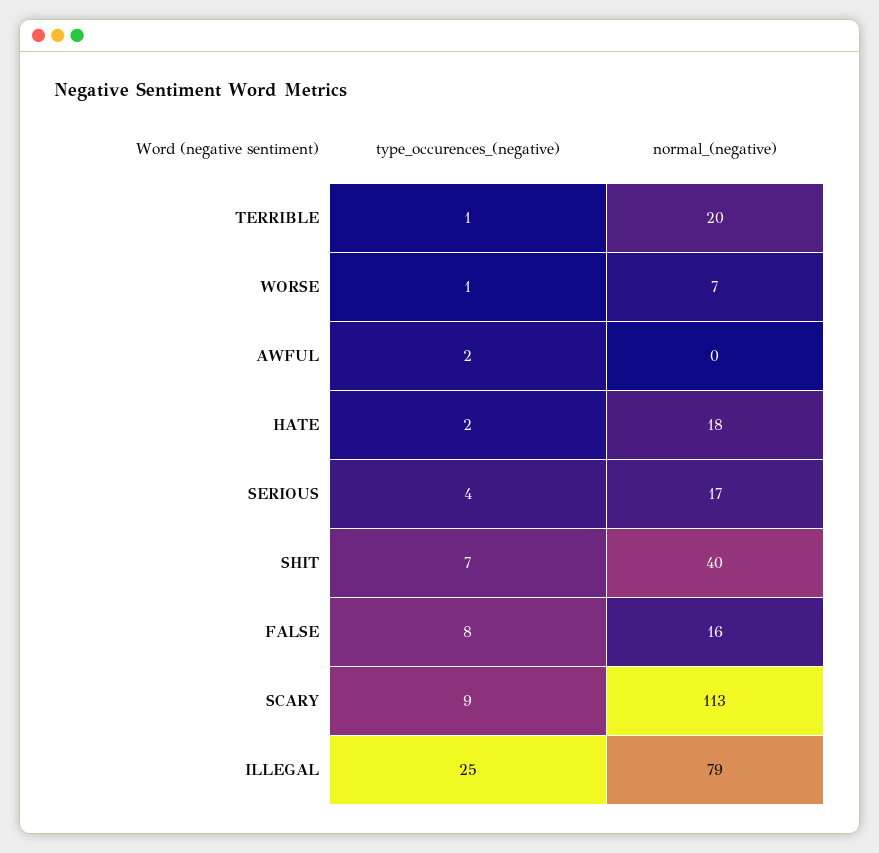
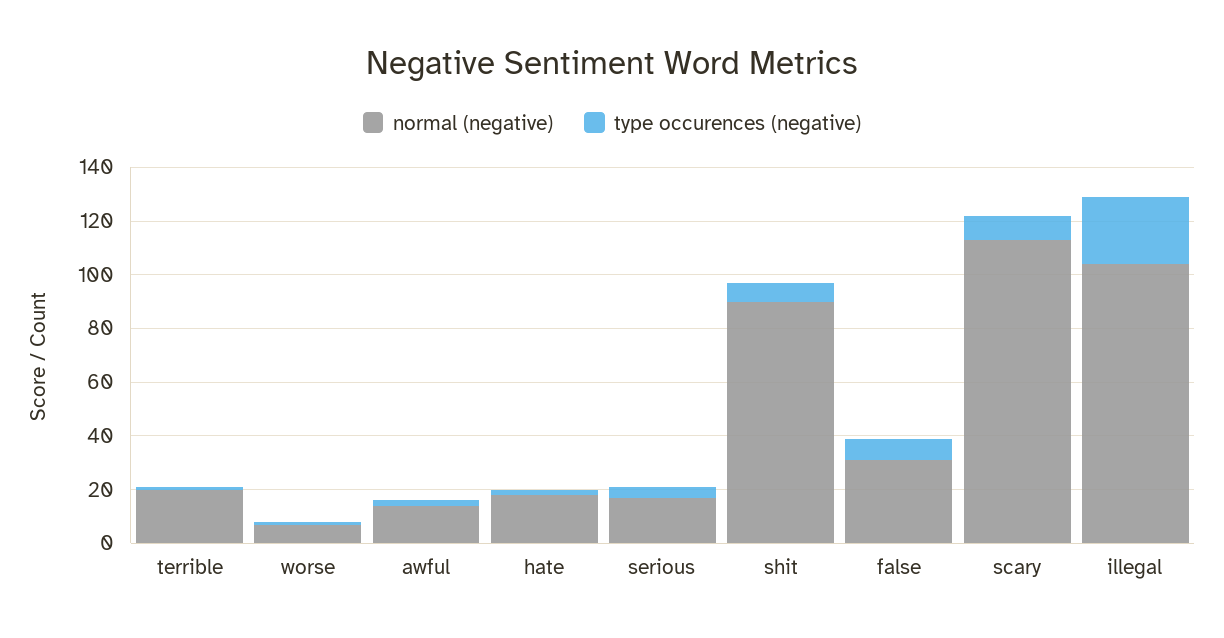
normal_(negative), AWFUL: 0 -> 15
normal_(negative), SHIT: 40 -> 90
normal_(negative), FALSE: 16 -> 30
normal_(negative), ILLEGAL: 79 -> 105

